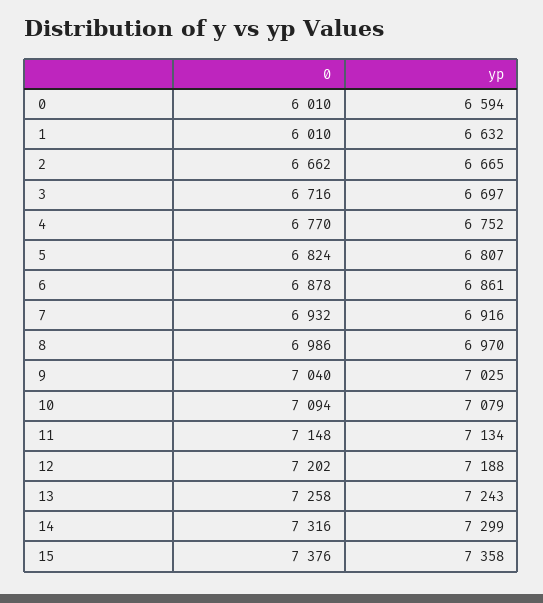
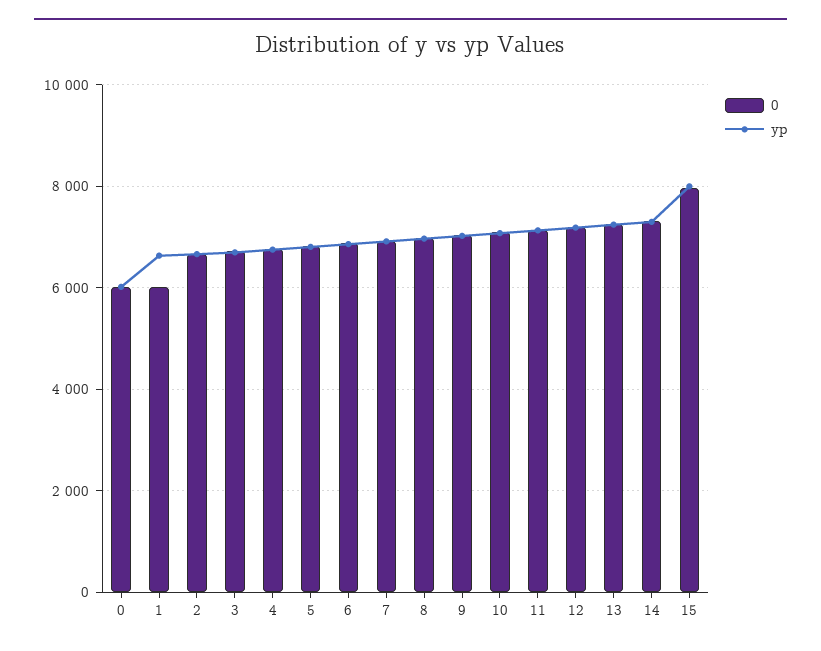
yp, 0: 6594 -> 6000
0, 15: 7376 -> 8000
yp, 15: 7358 -> 8000

